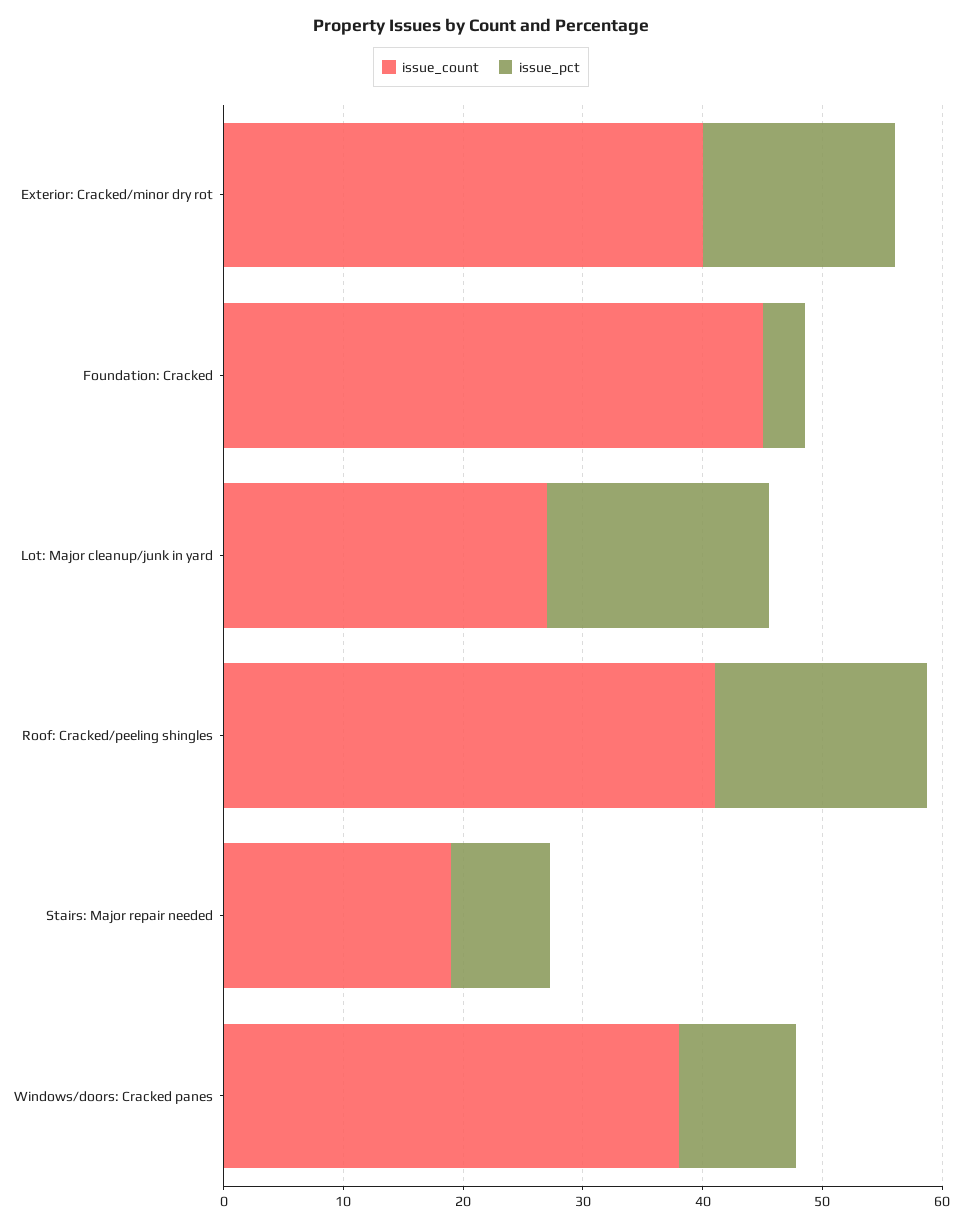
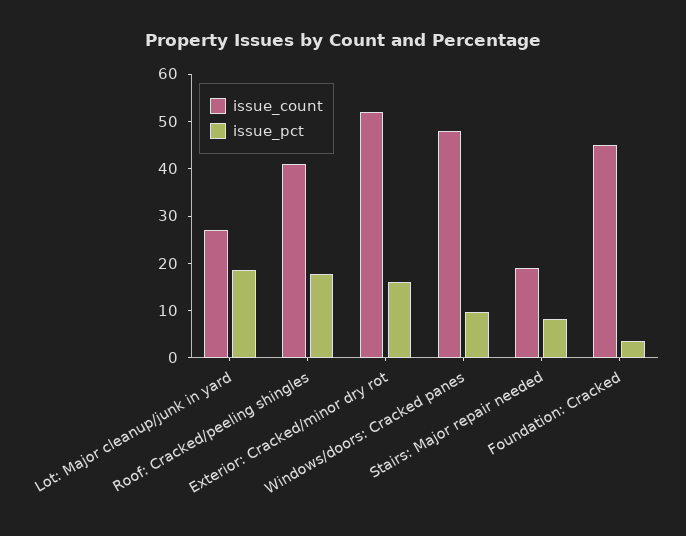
issue_count, Exterior: Cracked/minor dry rot: 40 -> 52
issue_count, Windows/doors: Cracked panes: 38 -> 48

